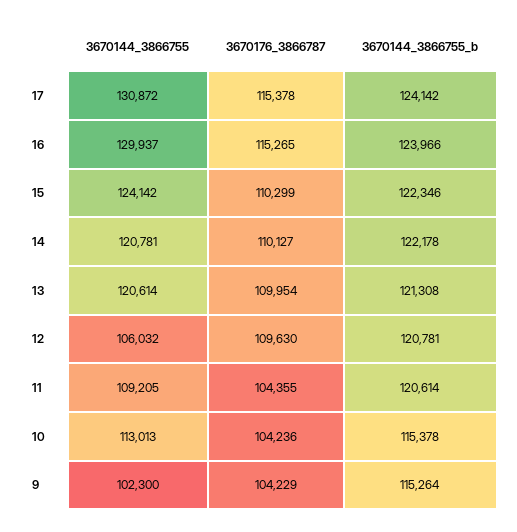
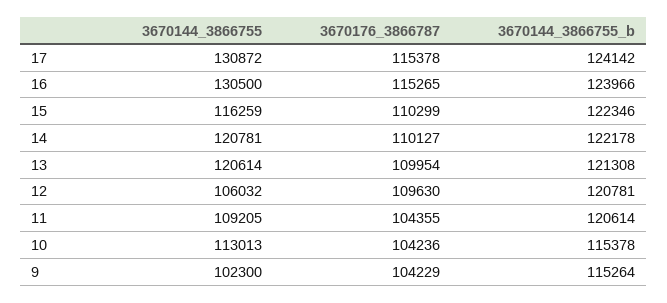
3670144_3866755, 16: 129937 -> 130500
3670144_3866755, 15: 124142 -> 116259

